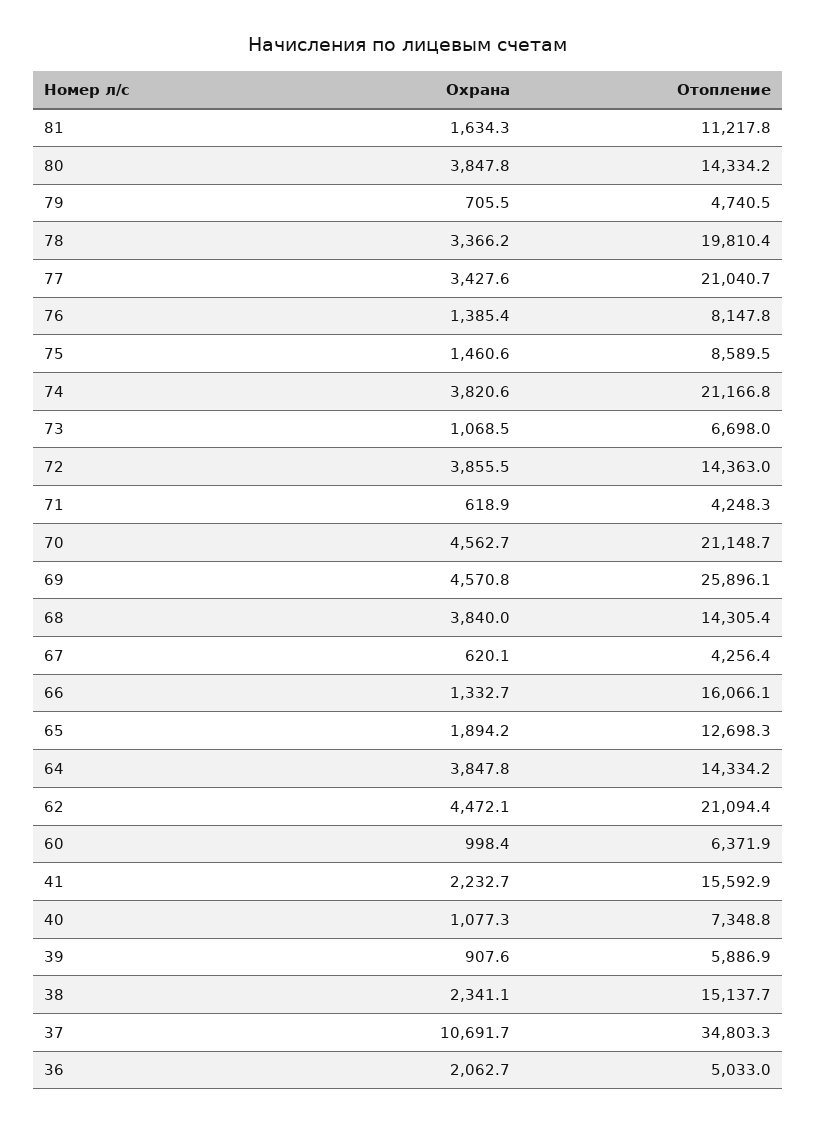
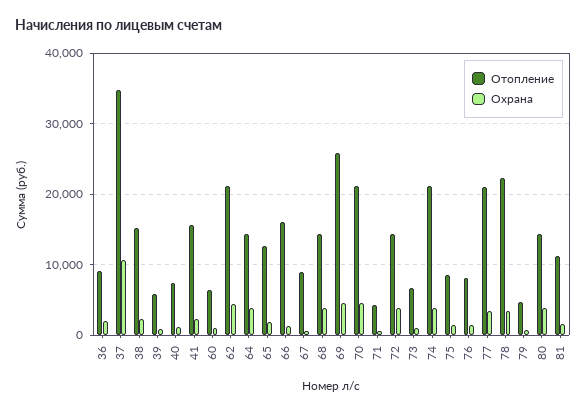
Отопление, 78: 19810.4 -> 22000
Отопление, 67: 4256.4 -> 9000
Отопление, 36: 5033 -> 9000

